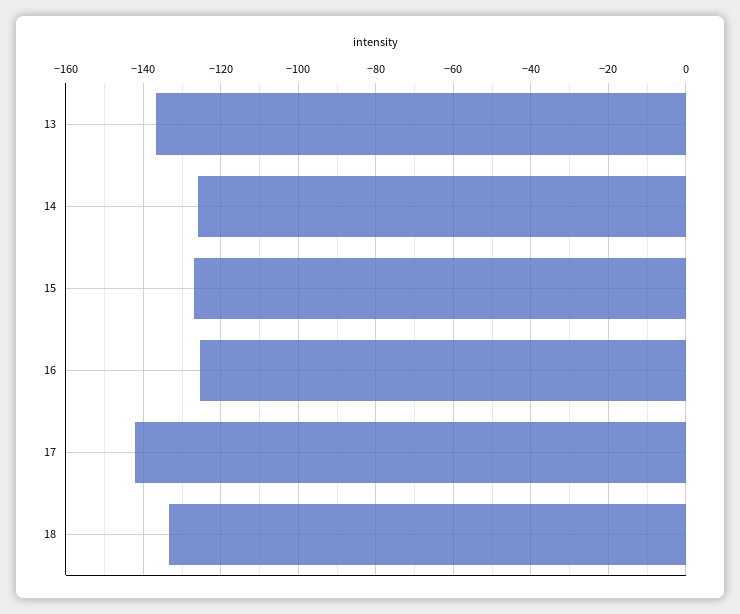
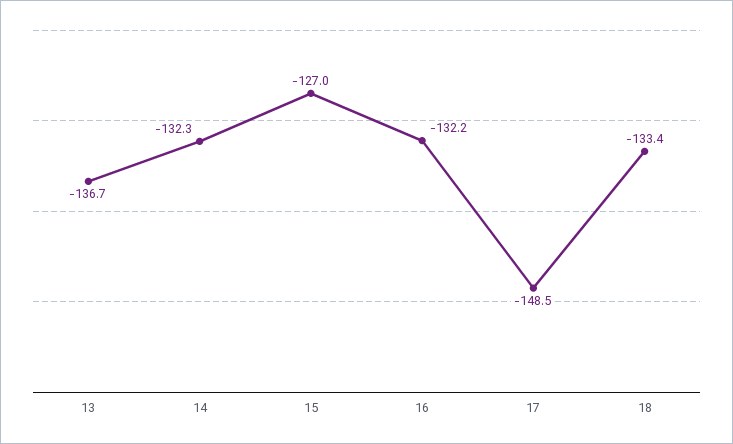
14: -126 -> -132.3
16: -126 -> -132.2
17: -142 -> -148.5

